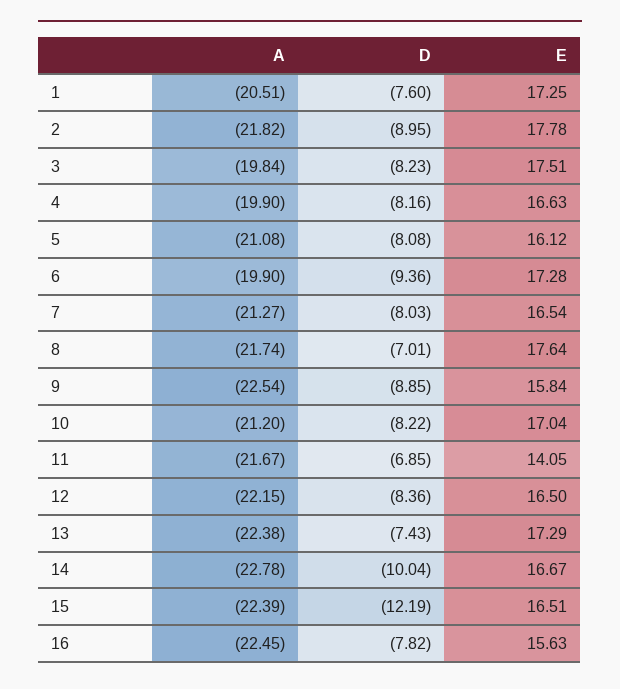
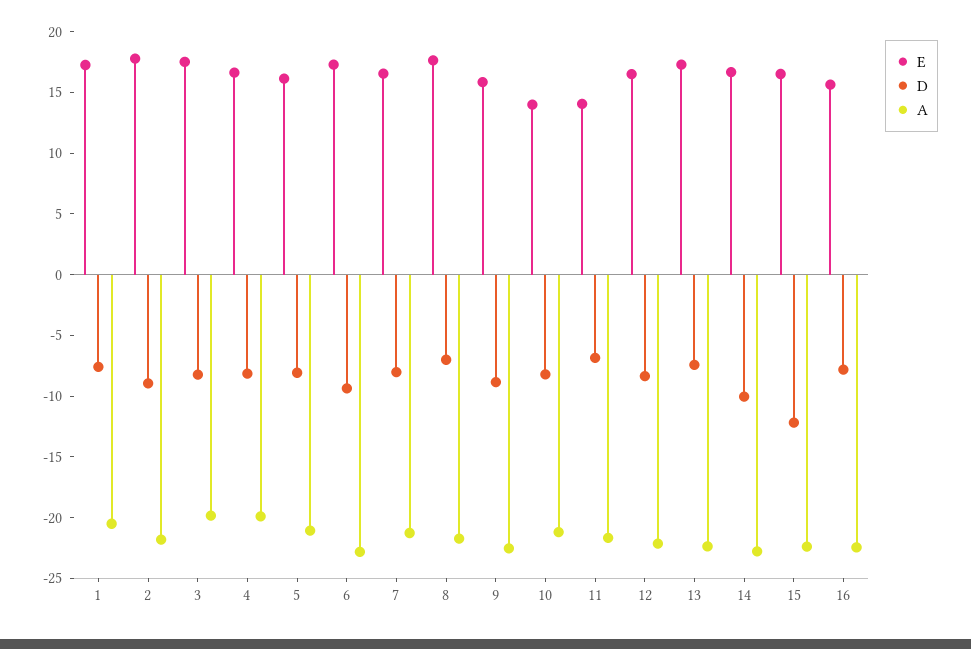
A, 6: -19.9 -> -23
E, 10: 17.04 -> 14

